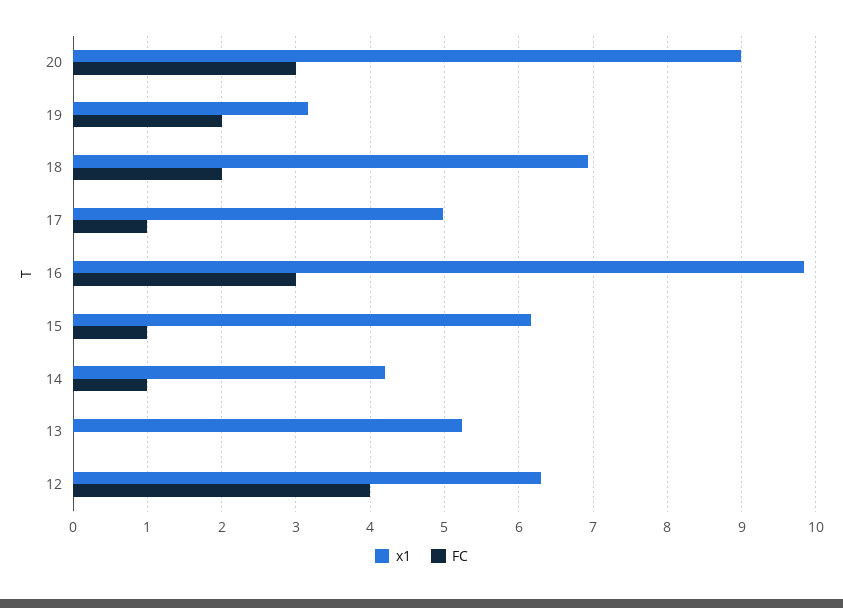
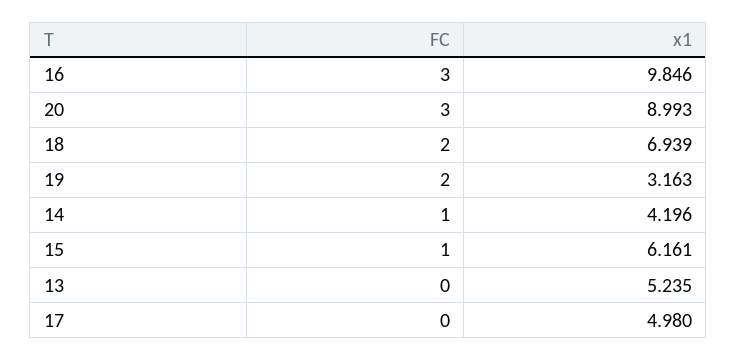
FC, 17: 1 -> 0
x1, 12: 6.3 -> none
FC, 12: 4 -> none

